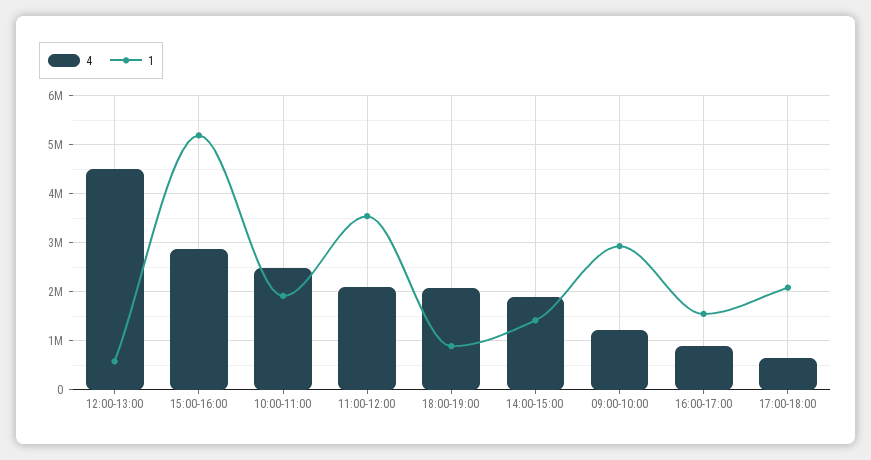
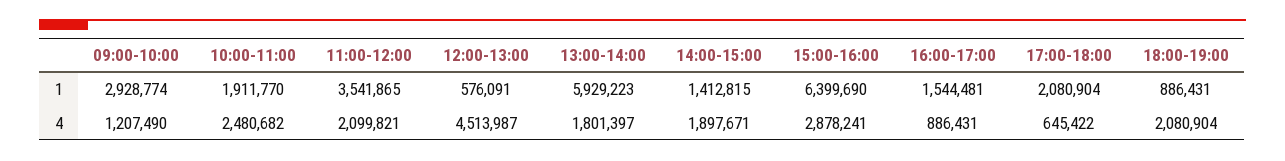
1, 15:00-16:00: 5200000 -> 6399690
1, 13:00-14:00: none -> 5929223
4, 13:00-14:00: none -> 1801397

